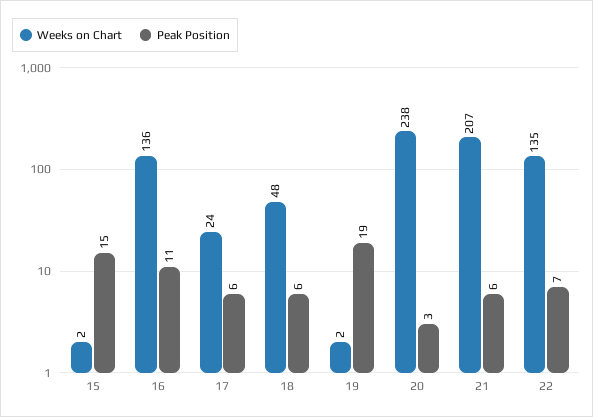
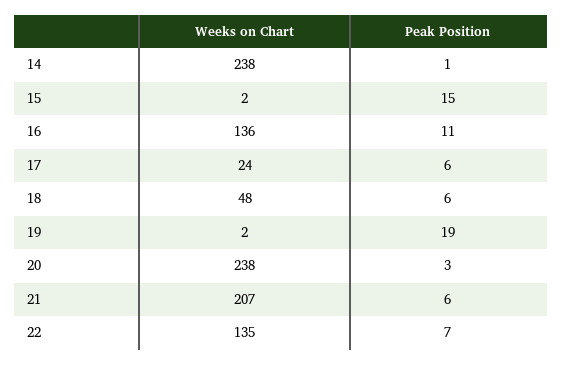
Weeks on Chart, 14: none -> 238
Peak Position, 14: none -> 1

